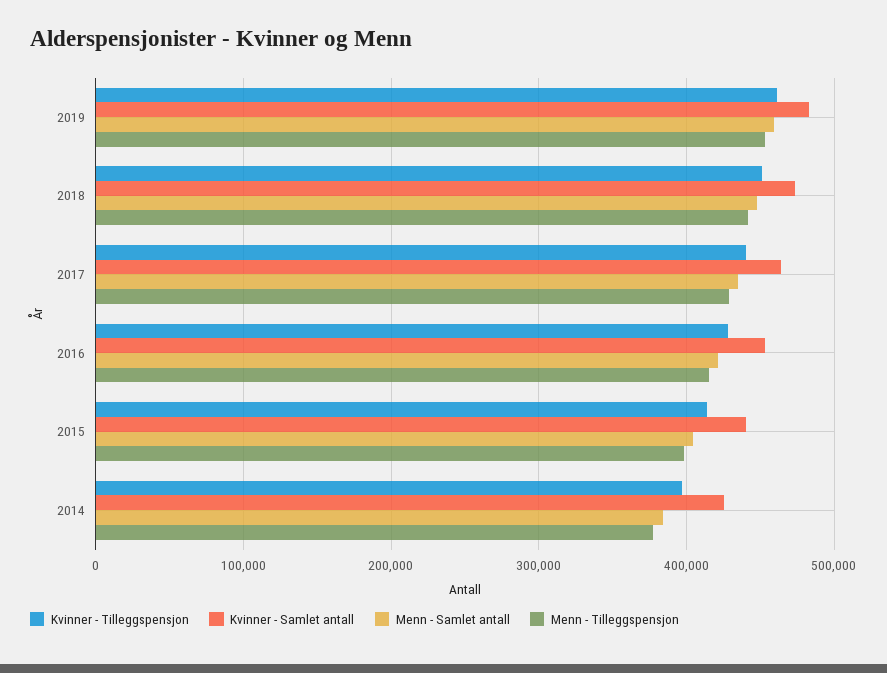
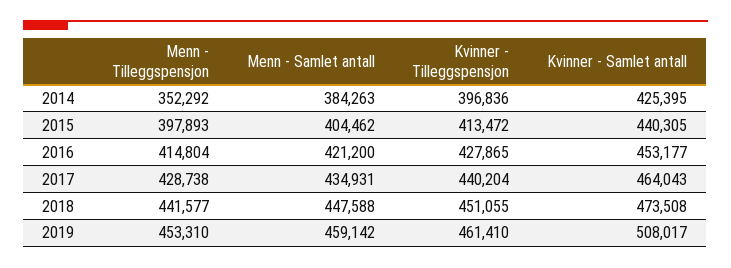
Kvinner - Samlet antall, 2019: 480000 -> 508017
Menn - Tilleggspensjon, 2014: 380000 -> 352292

